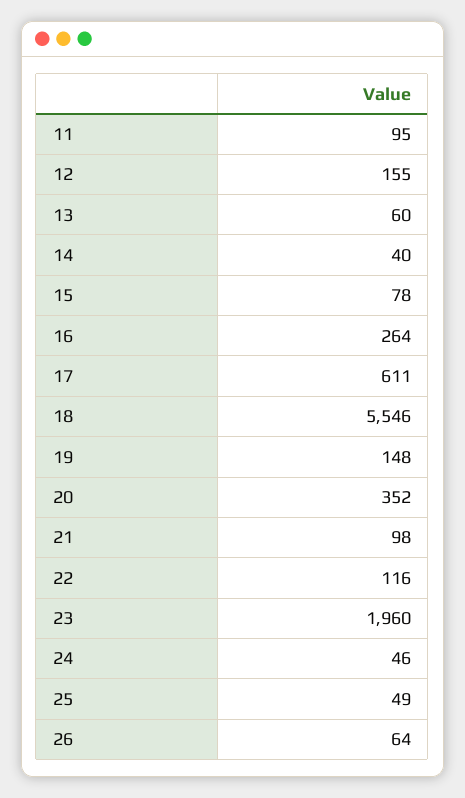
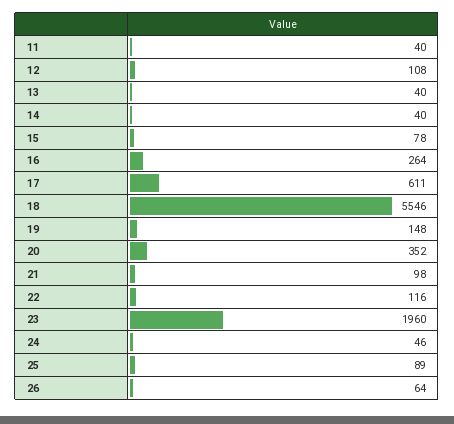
11: 95 -> 40
12: 155 -> 108
13: 60 -> 40
25: 49 -> 89

